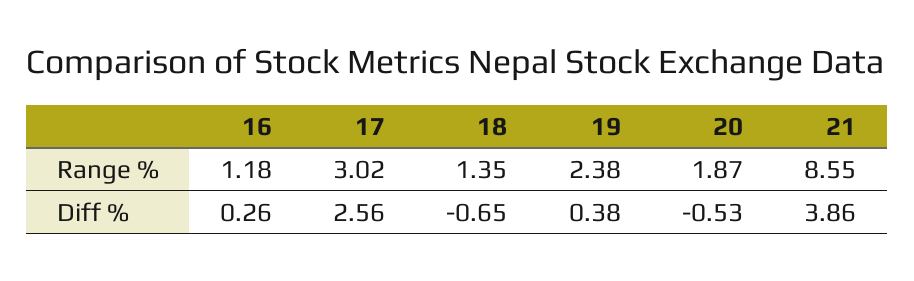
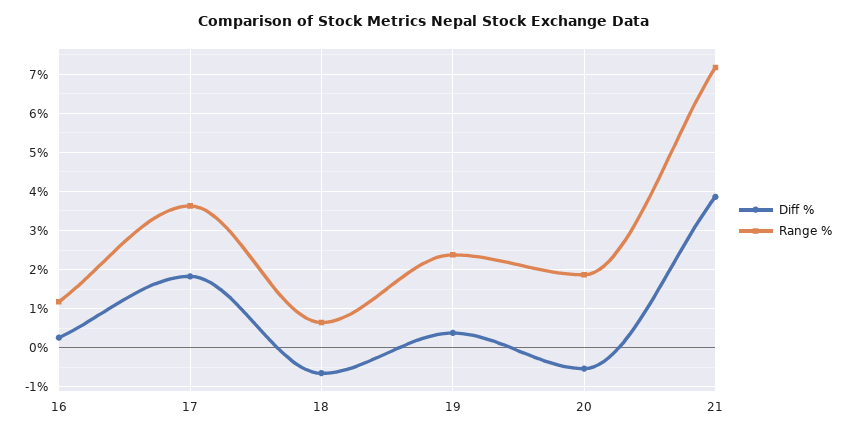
Range %, 17: 3.02 -> 3.6
Range %, 18: 1.35 -> 0.6
Range %, 21: 8.55 -> 7.2
Diff %, 17: 2.56 -> 1.8

